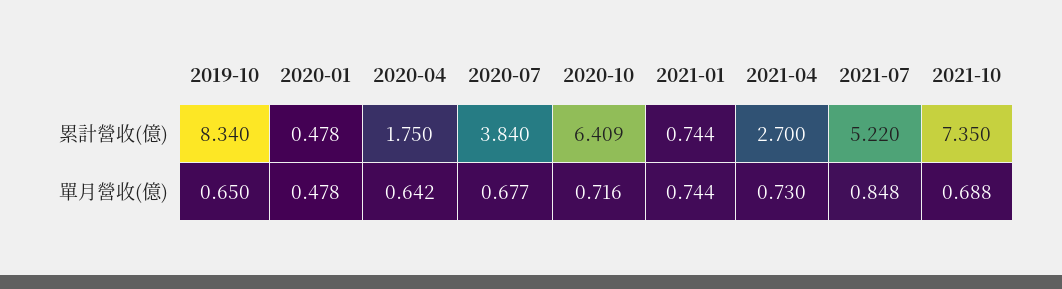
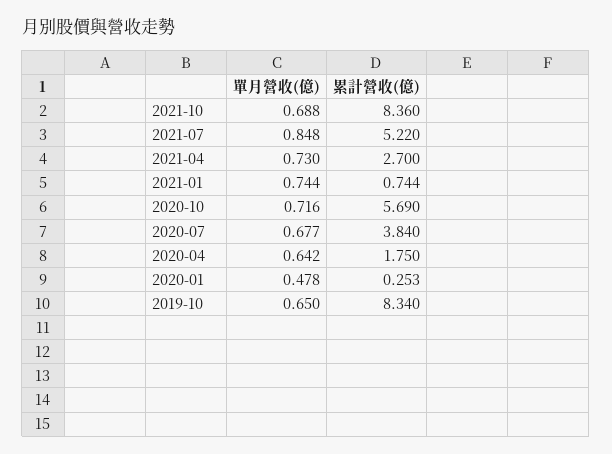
2020-01, 累計營收(億): 0.478 -> 0.253
2020-10, 累計營收(億): 6.409 -> 5.69
2021-10, 累計營收(億): 7.35 -> 8.36

